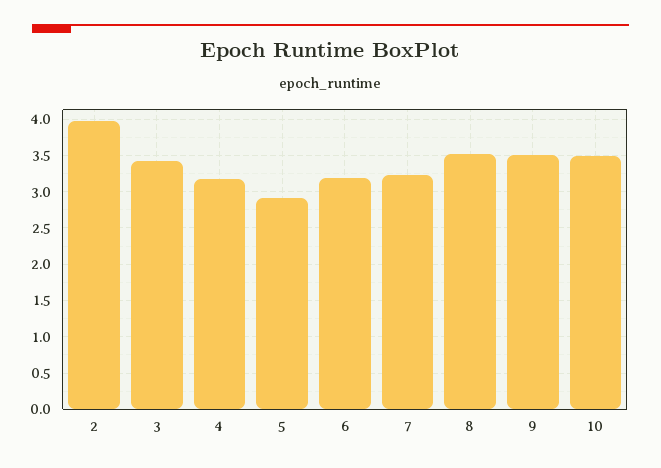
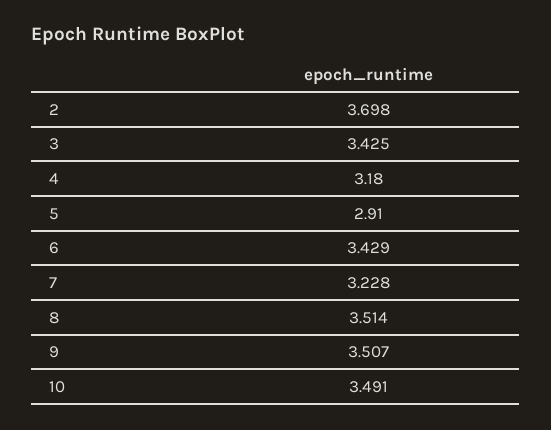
2: 4 -> 3.698
6: 3.2 -> 3.429

